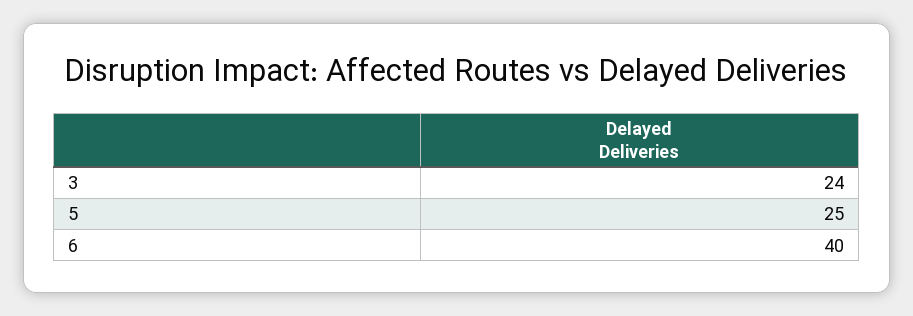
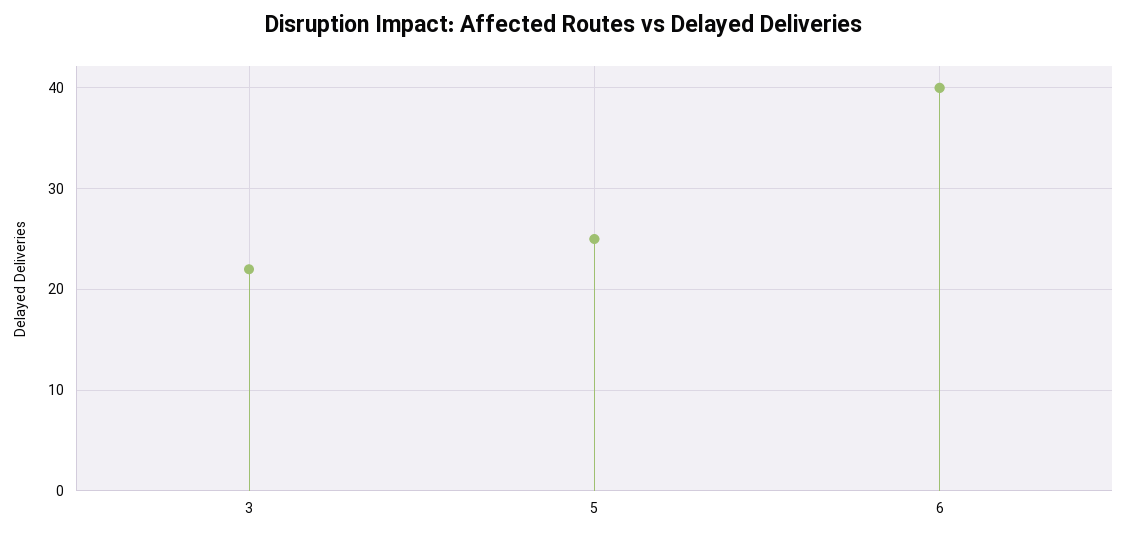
3: 24 -> 22

